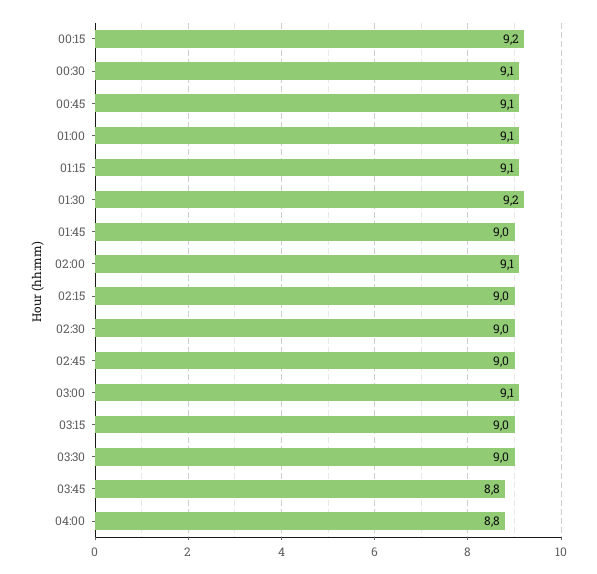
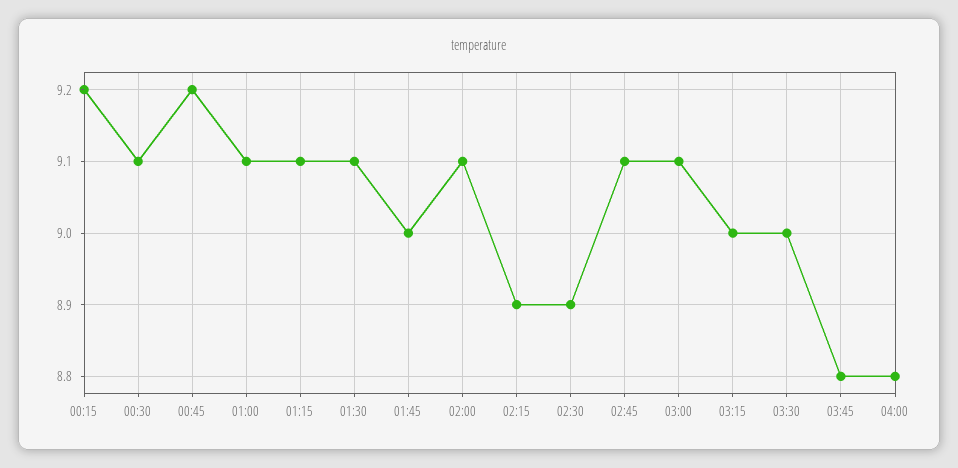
00:45: 9.1 -> 9.2
01:30: 9.2 -> 9.1
02:15: 9 -> 8.9
02:30: 9 -> 8.9
02:45: 9 -> 9.1

